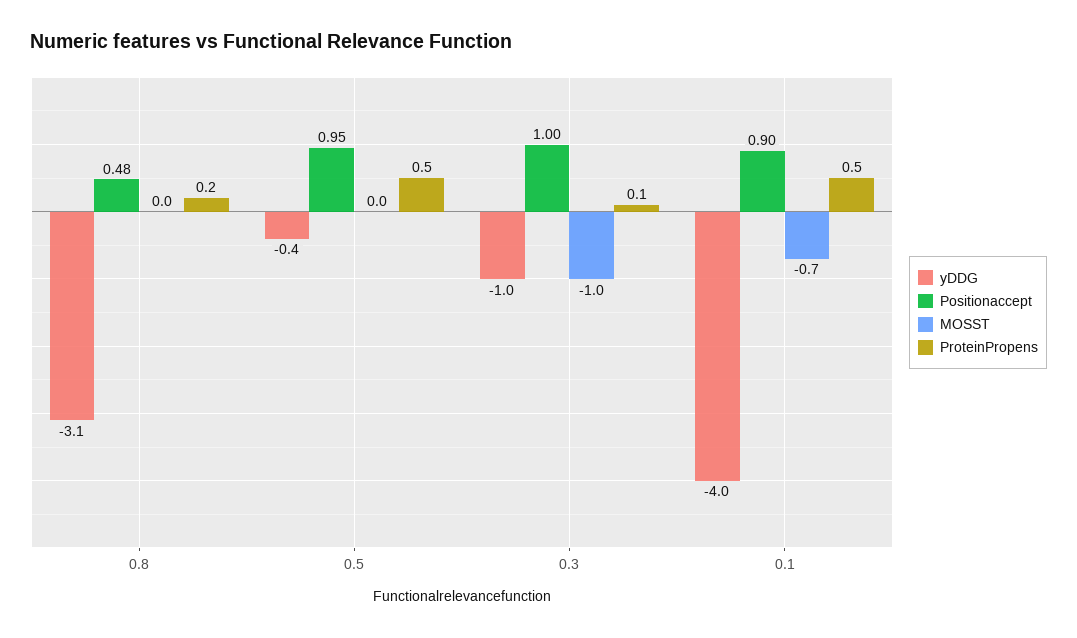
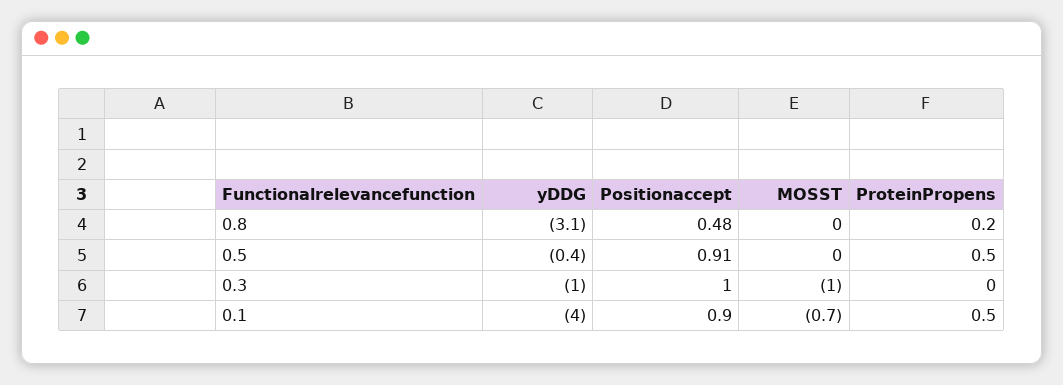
Positionaccept, 0.5: 0.95 -> 0.91
ProteinPropens, 0.3: 0.1 -> 0

